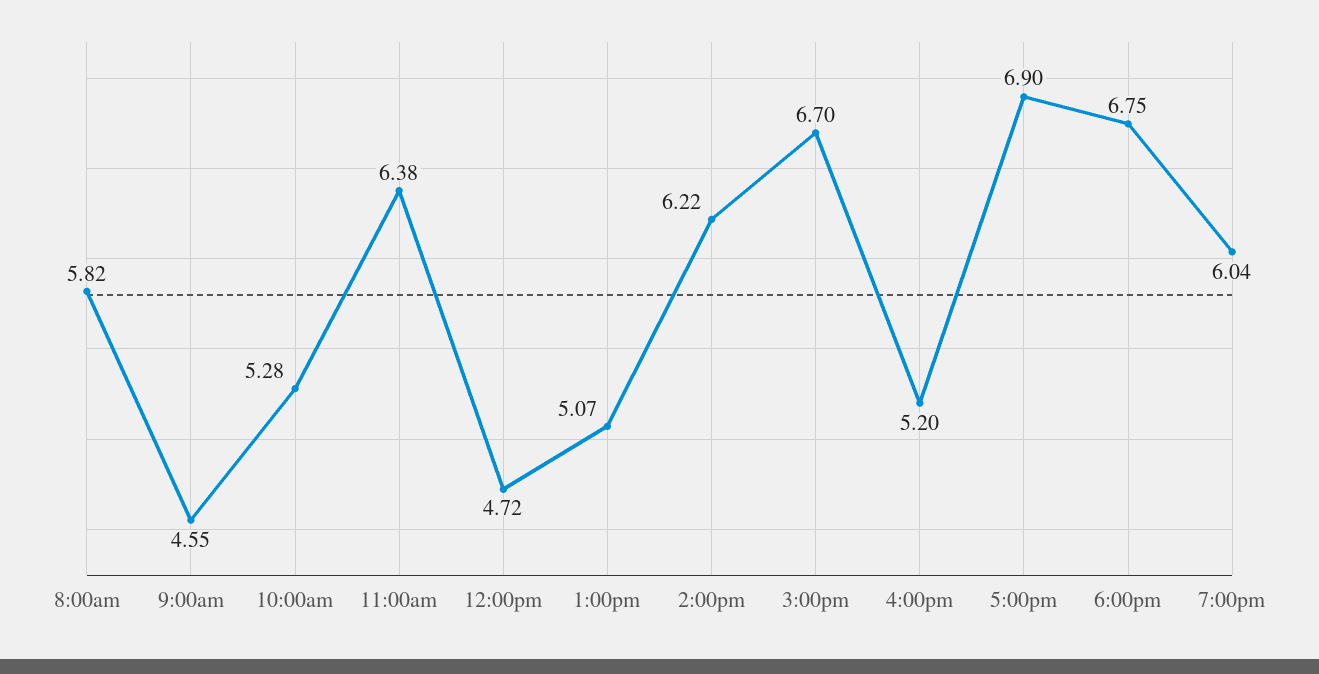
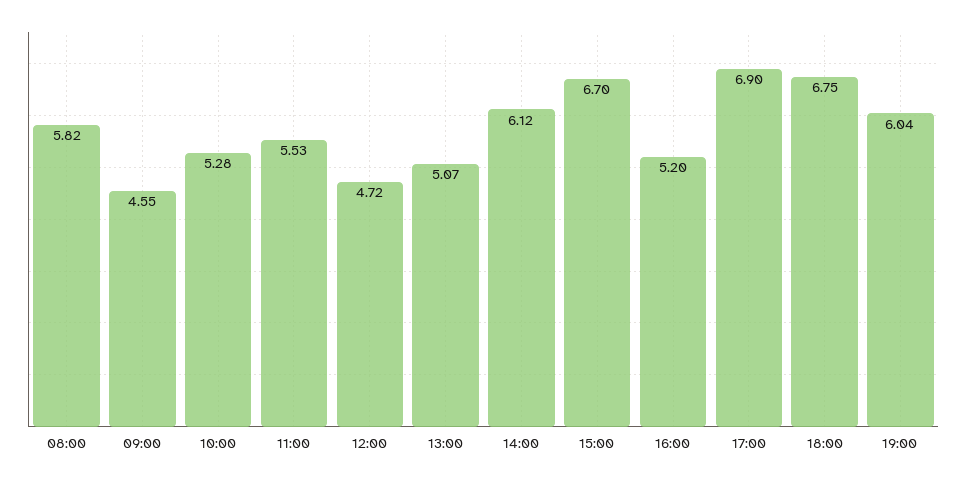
11:00am: 6.38 -> 5.53
2:00pm: 6.22 -> 6.12

